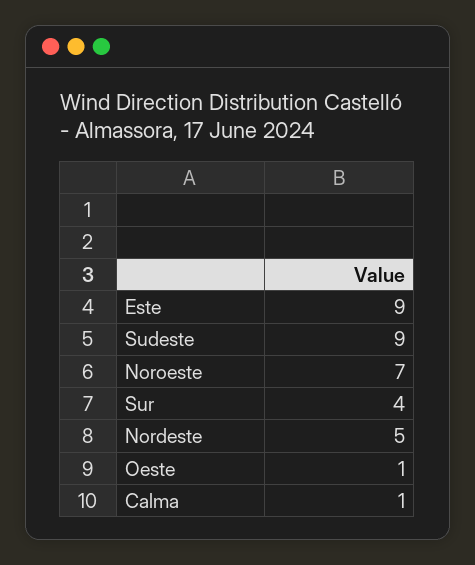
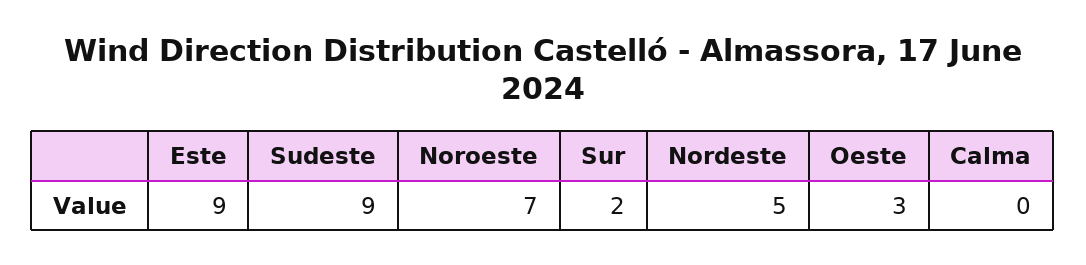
Sur: 4 -> 2
Oeste: 1 -> 3
Calma: 1 -> 0

